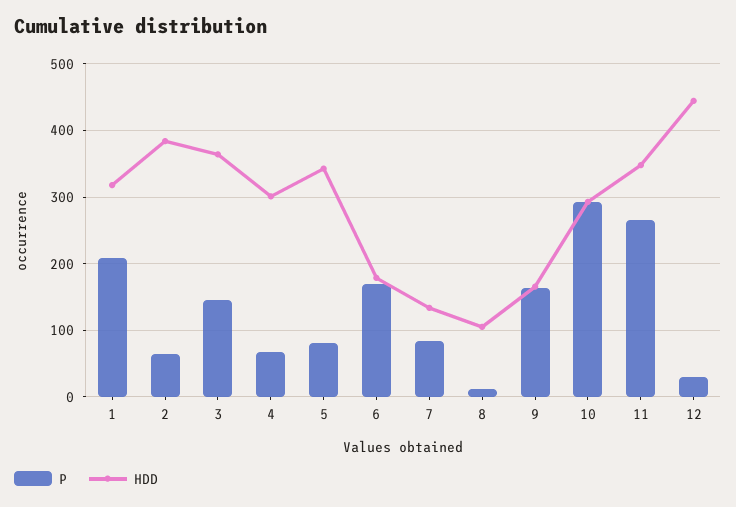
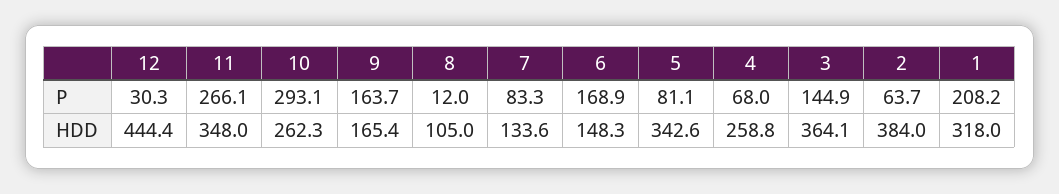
HDD, 4: 300 -> 258.8
HDD, 6: 180 -> 148.3
HDD, 10: 290 -> 262.3

